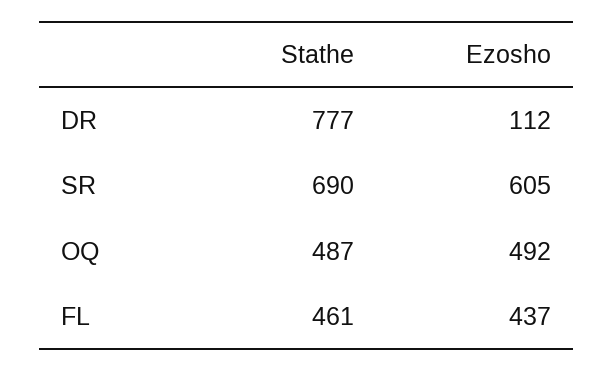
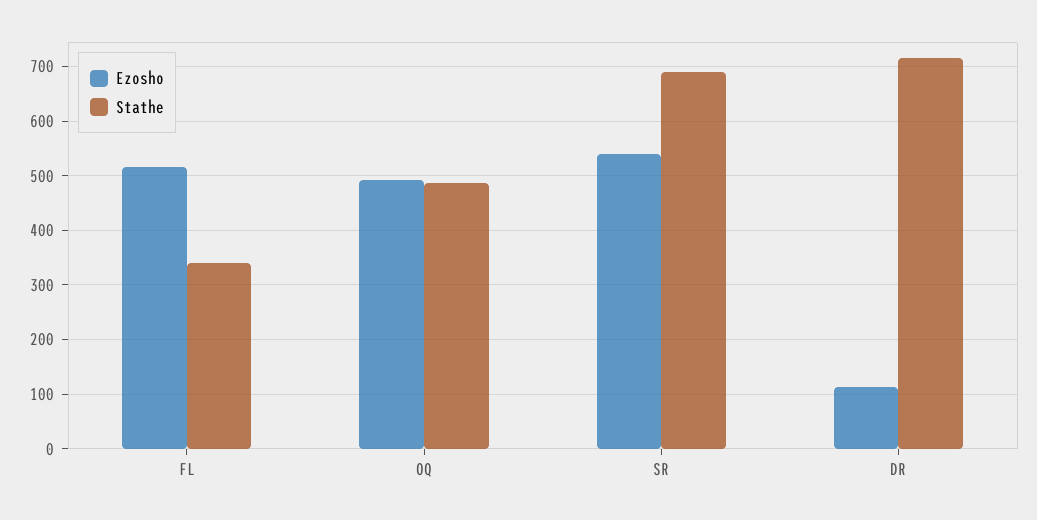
Stathe, DR: 777 -> 720
Ezosho, SR: 605 -> 540
Stathe, FL: 461 -> 340
Ezosho, FL: 437 -> 520

